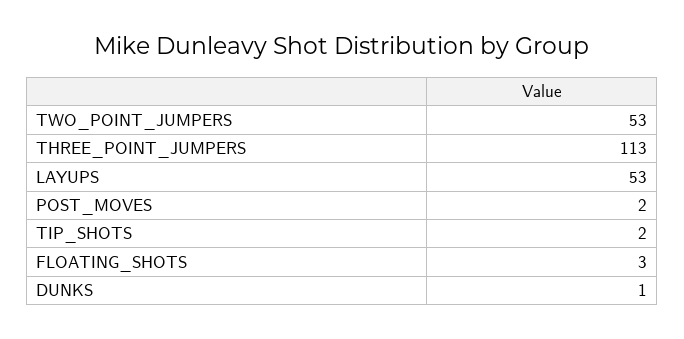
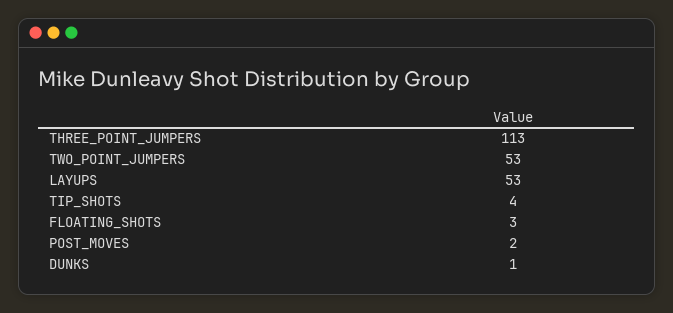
TIP_SHOTS: 2 -> 4

